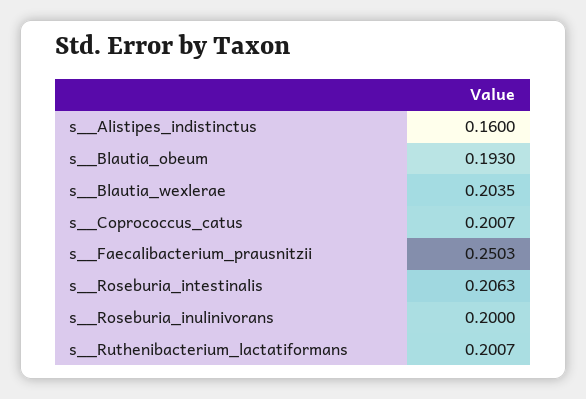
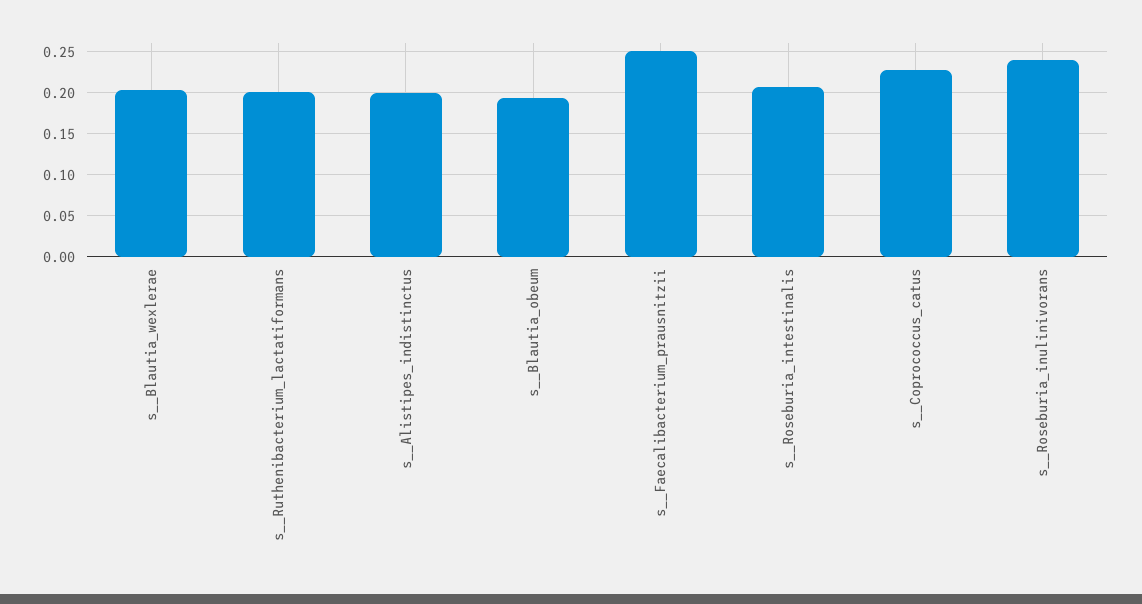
s__Alistipes_indistinctus: 0.16 -> 0.2
s__Coprococcus_catus: 0.2007 -> 0.23
s__Roseburia_inulinivorans: 0.2 -> 0.24

